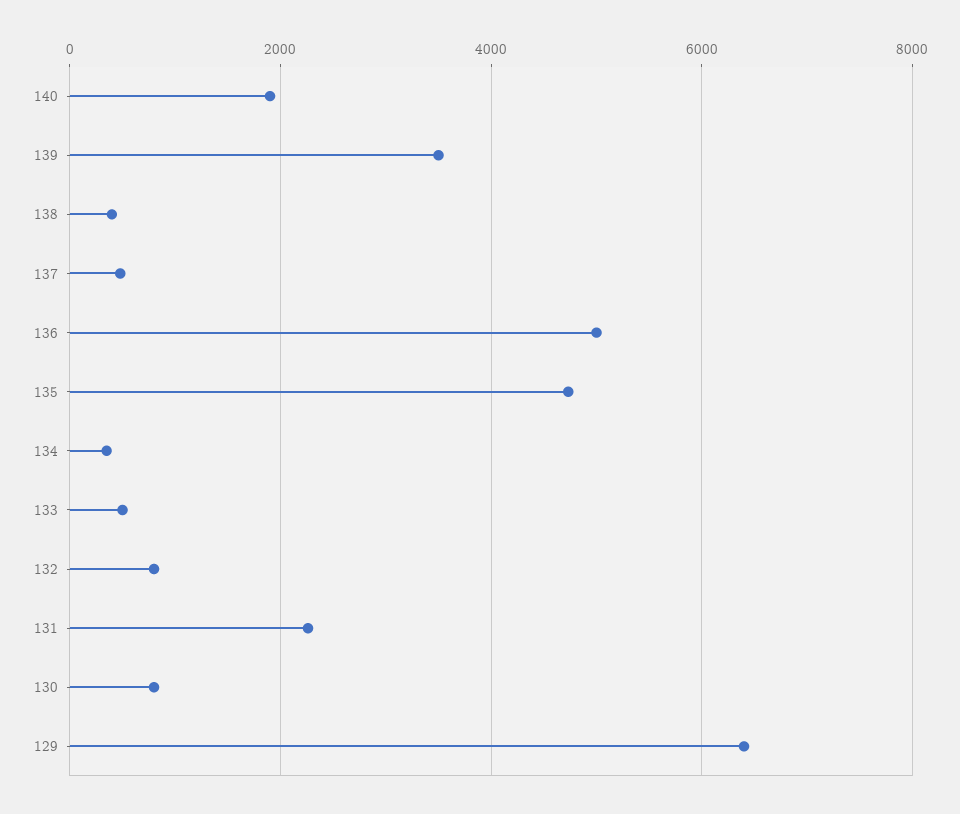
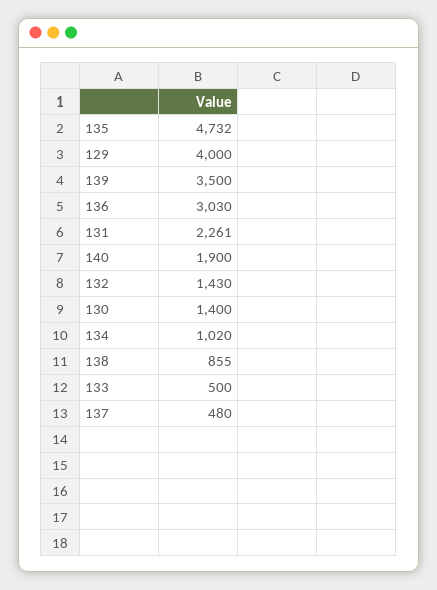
138: 400 -> 855
136: 5000 -> 3030
134: 400 -> 1020
132: 800 -> 1430
130: 800 -> 1400
129: 6400 -> 4000

